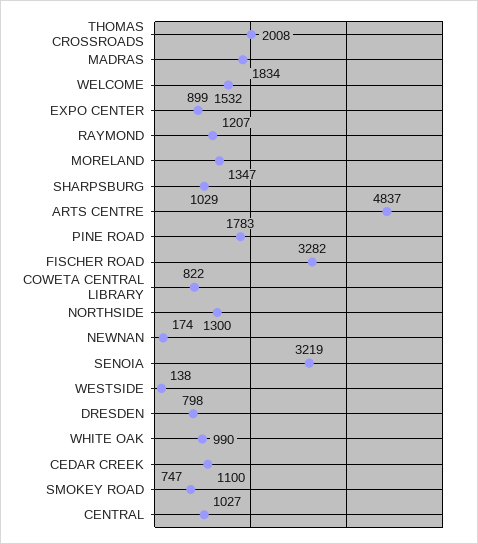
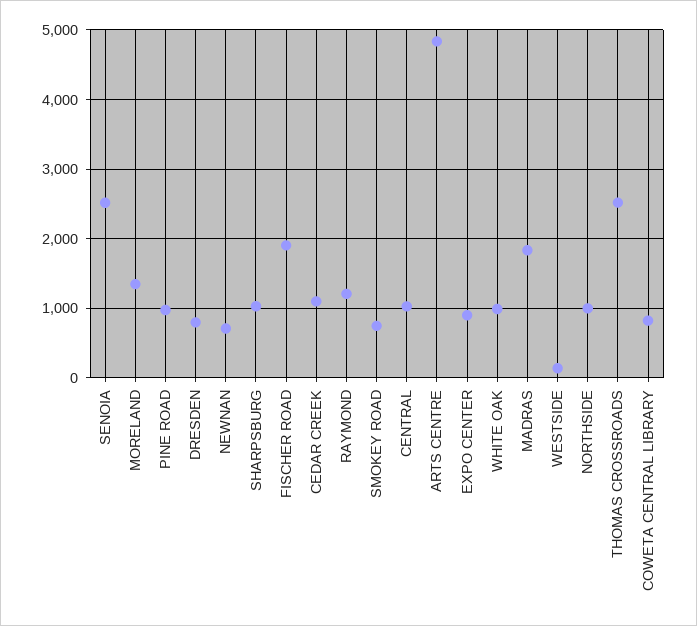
THOMAS CROSSROADS: 2008 -> 2500
WELCOME: 1532 -> none
PINE ROAD: 1783 -> 1000
FISCHER ROAD: 3282 -> 1900
NORTHSIDE: 1300 -> 1000
NEWNAN: 174 -> 700
SENOIA: 3219 -> 2500

